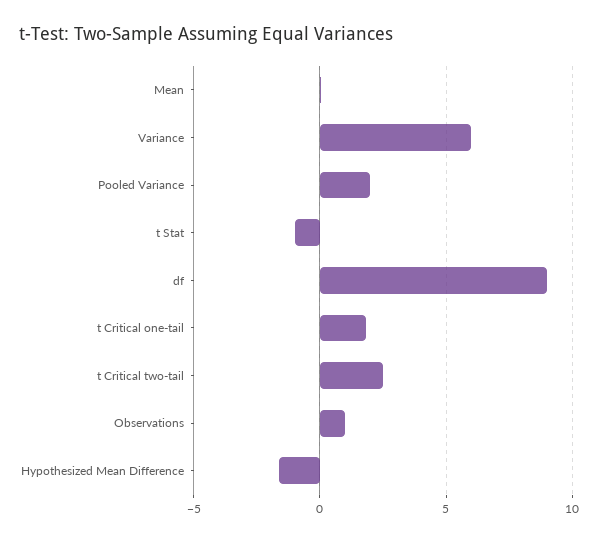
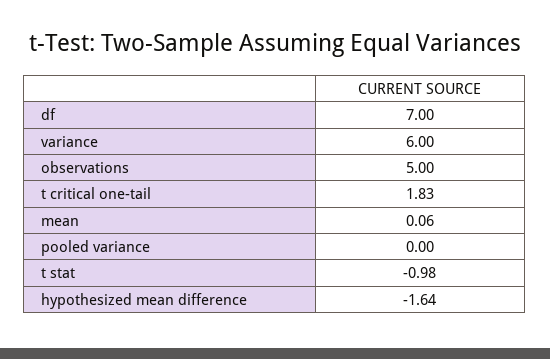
Pooled Variance: 2 -> 0
df: 9 -> 7
t Critical two-tail: 2.5 -> none
Observations: 1 -> 5

